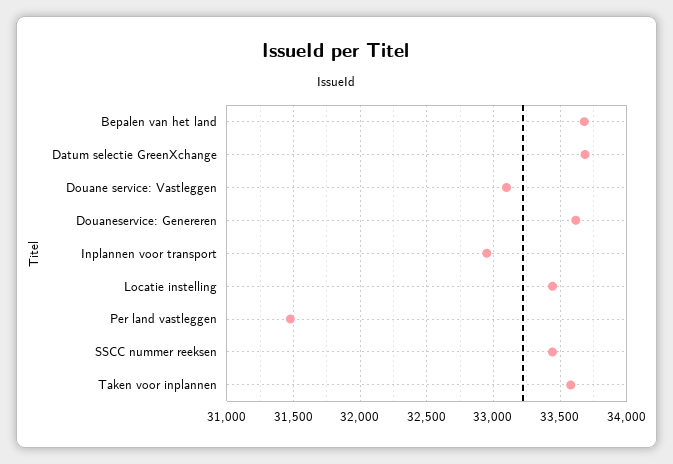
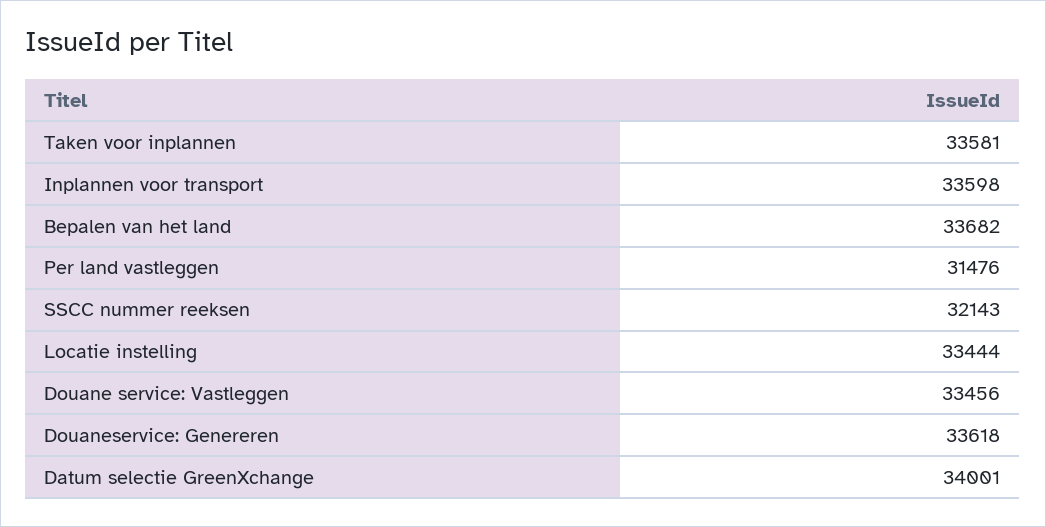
Datum selectie GreenXchange: 33700 -> 34001
Douane service: Vastleggen: 33100 -> 33456
Inplannen voor transport: 32950 -> 33598
SSCC nummer reeksen: 33450 -> 32143

